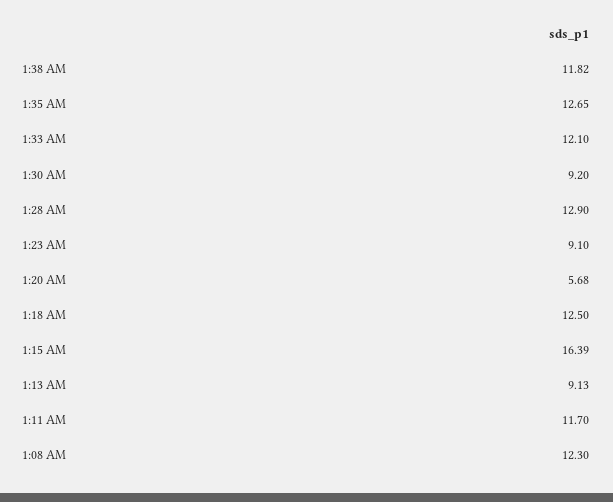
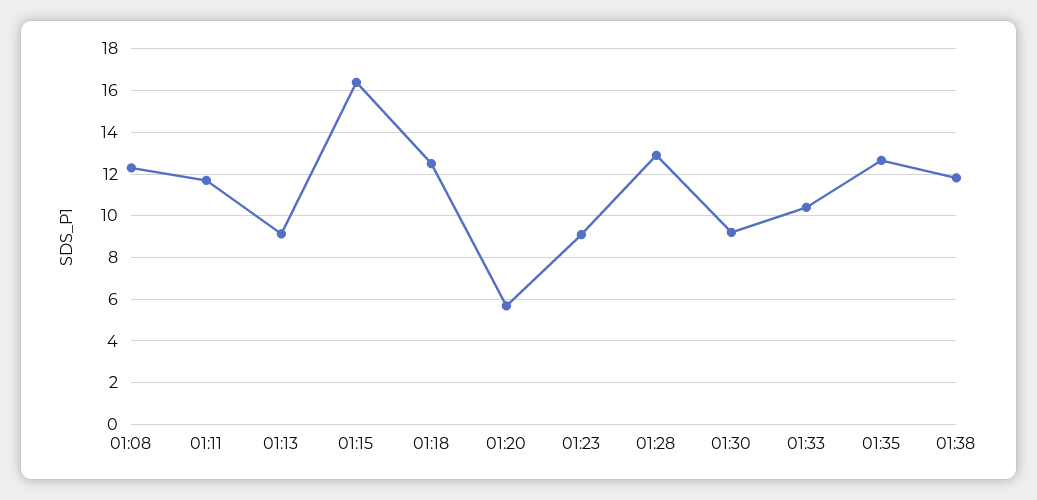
1:33 AM: 12.1 -> 10.5

